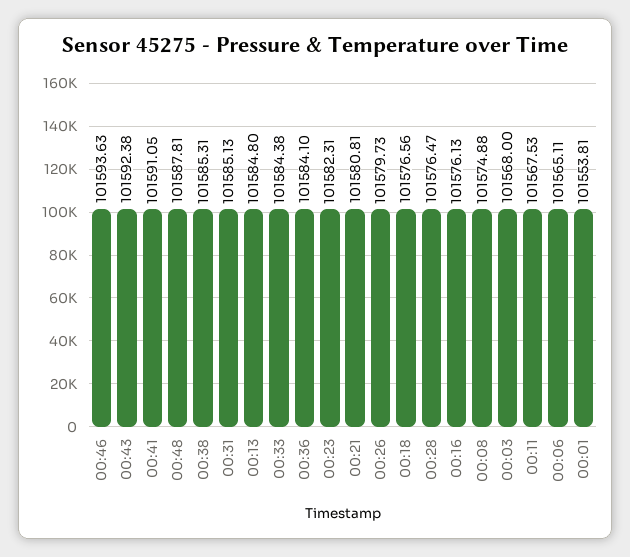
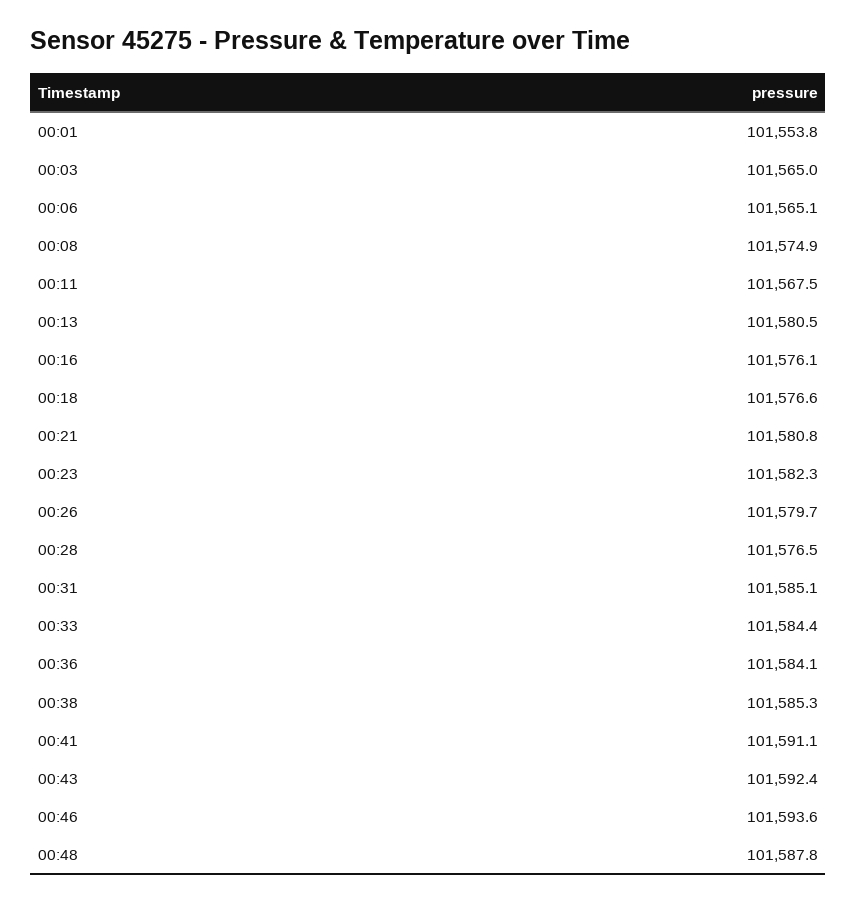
00:13: 101584.8 -> 101580.5
00:03: 101568 -> 101565

